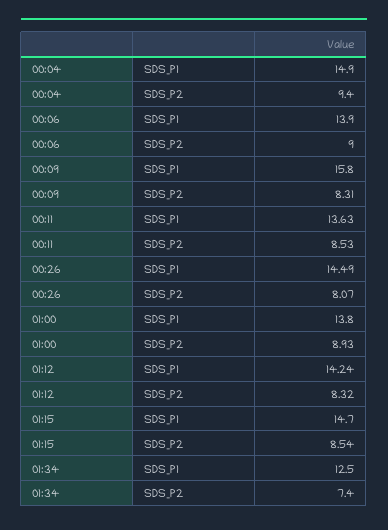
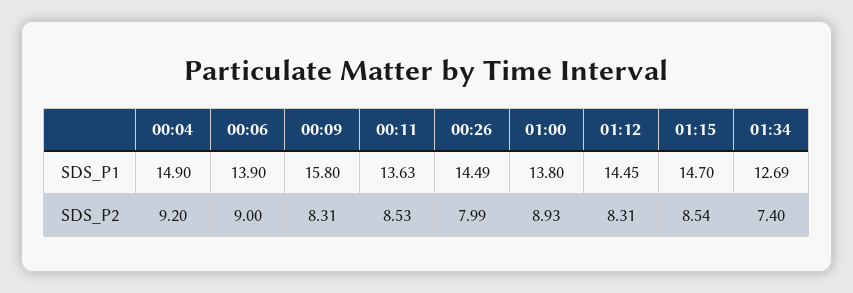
00:04, SDS_P2: 9.4 -> 9.2
00:26, SDS_P2: 8.07 -> 7.99
01:12, SDS_P1: 14.24 -> 14.45
01:12, SDS_P2: 8.32 -> 8.31
01:34, SDS_P1: 12.5 -> 12.69

